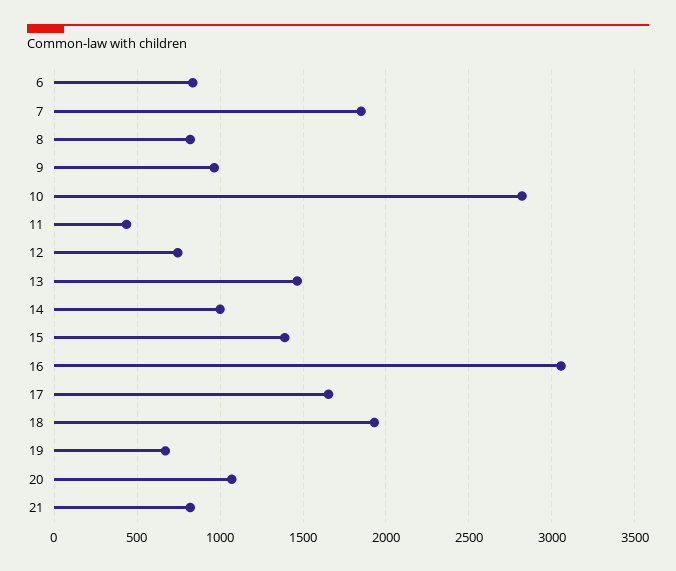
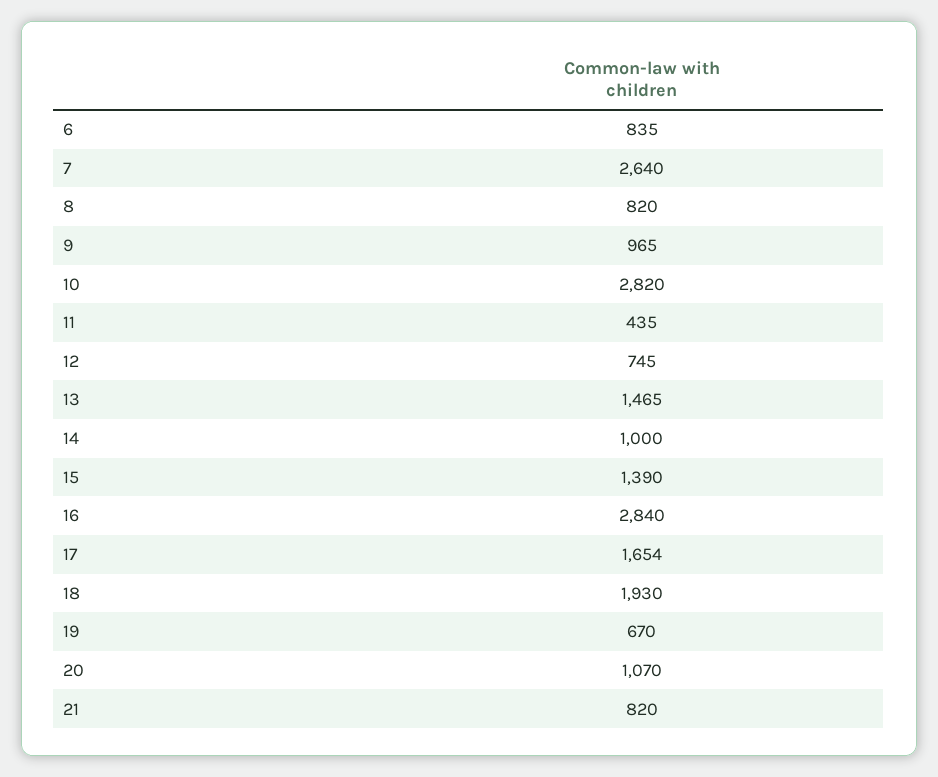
7: 1850 -> 2640
16: 3050 -> 2840

